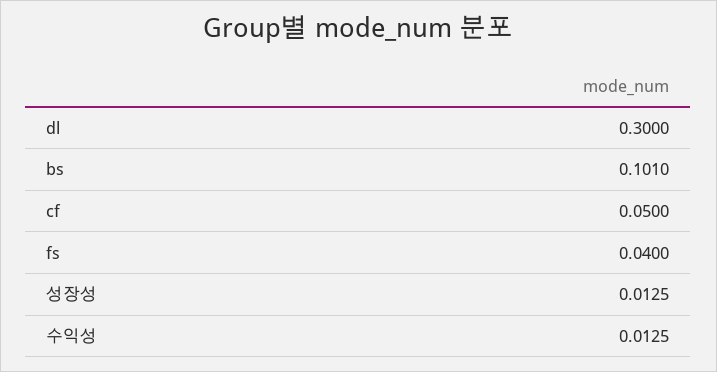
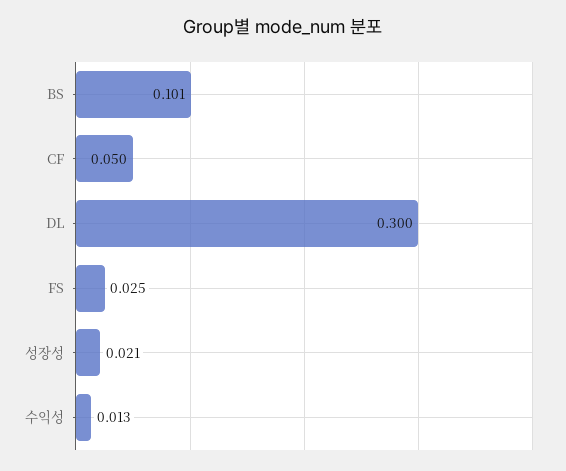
fs: 0.04 -> 0.025
성장성: 0.0125 -> 0.021

